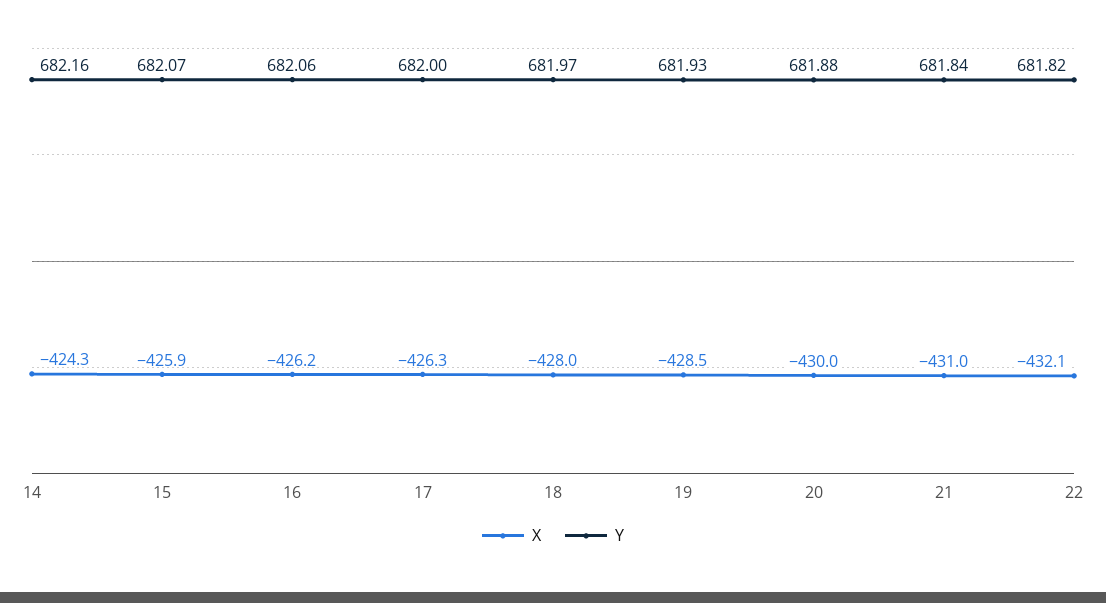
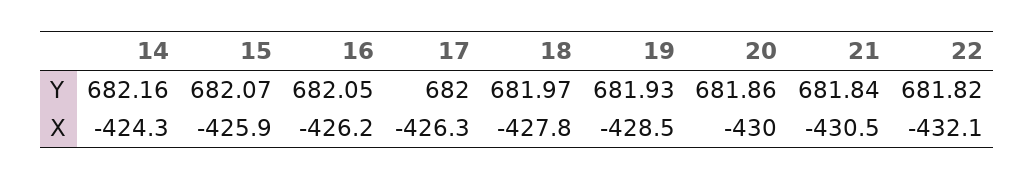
Y, 16: 682.06 -> 682.05
X, 18: -428 -> -427.8
Y, 20: 681.88 -> 681.86
X, 21: -431 -> -430.5

